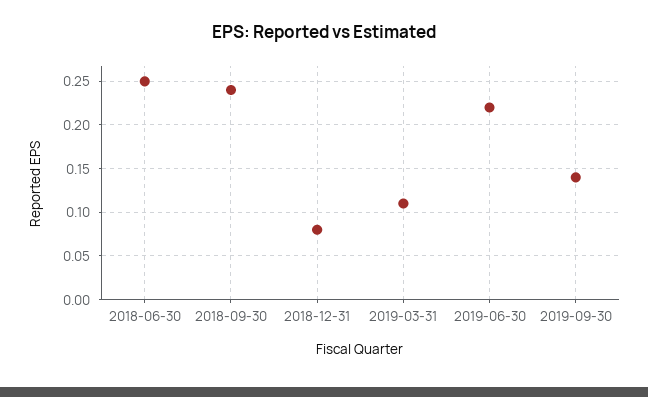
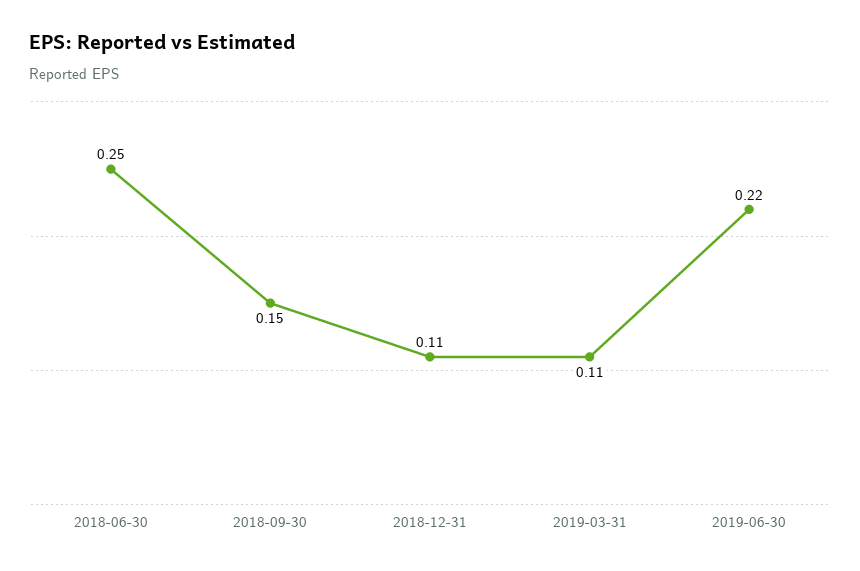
2018-09-30: 0.24 -> 0.15
2018-12-31: 0.08 -> 0.11
2019-09-30: 0.14 -> none

